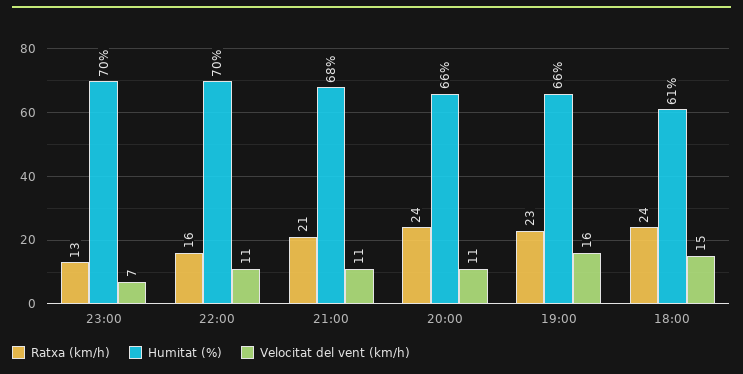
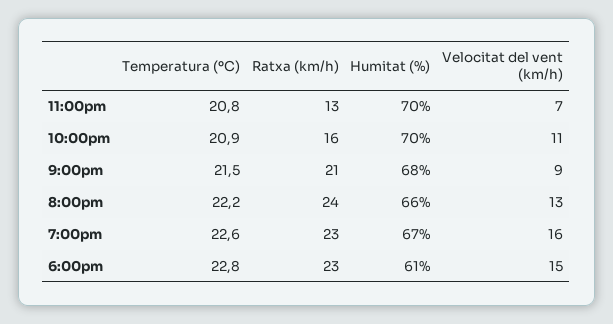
Velocitat del vent (km/h), 21:00: 11 -> 9
Velocitat del vent (km/h), 20:00: 11 -> 13
Humitat (%), 19:00: 66 -> 67
Ratxa (km/h), 18:00: 24 -> 23
Temperatura (ºC), 23:00: none -> 20.8
Temperatura (ºC), 22:00: none -> 20.9
Temperatura (ºC), 21:00: none -> 21.5
Temperatura (ºC), 20:00: none -> 22.2
Temperatura (ºC), 19:00: none -> 22.6
Temperatura (ºC), 18:00: none -> 22.8

